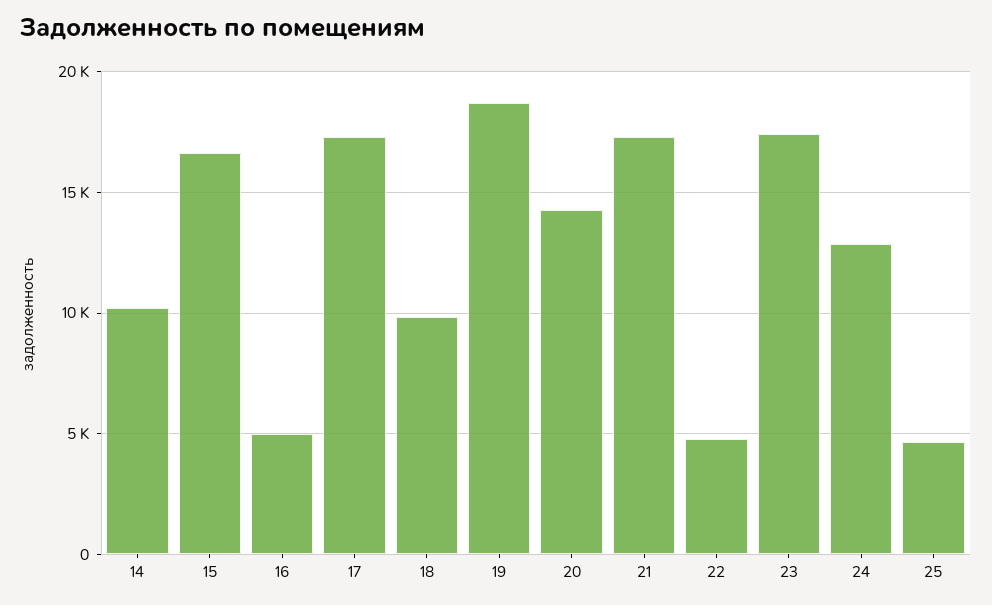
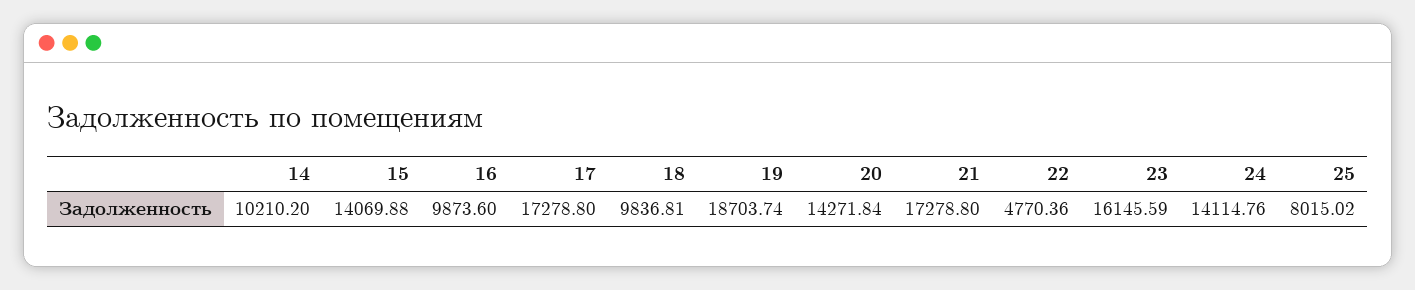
15: 16500 -> 14069.88
16: 5000 -> 9873.6
23: 17500 -> 16145.59
24: 13000 -> 14114.76
25: 4500 -> 8015.02

